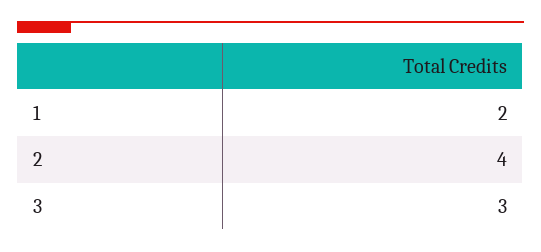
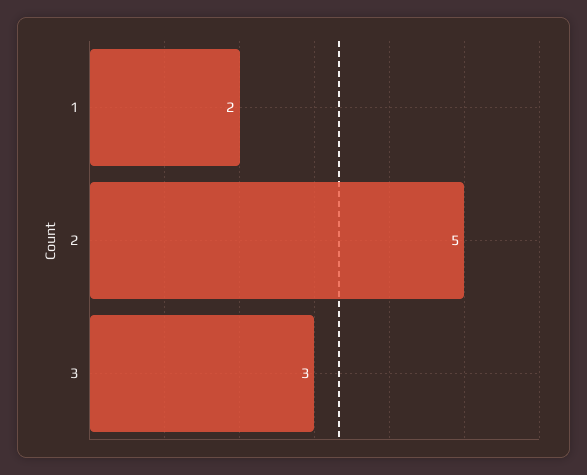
2: 4 -> 5

